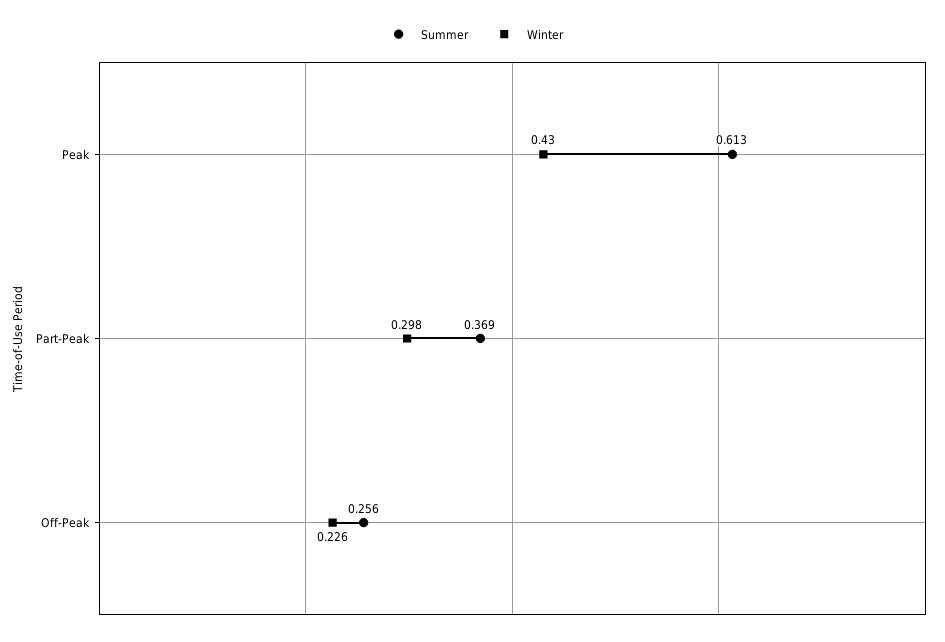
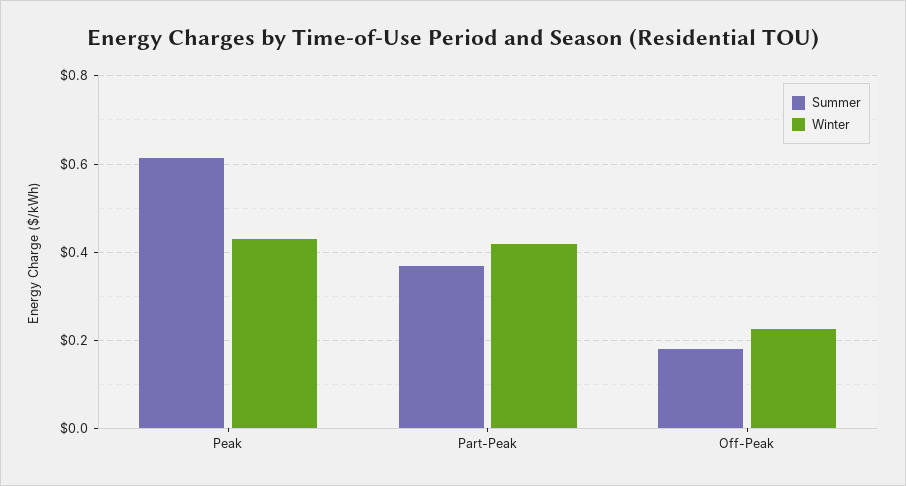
Winter, Part-Peak: 0.298 -> 0.42
Summer, Off-Peak: 0.256 -> 0.18

